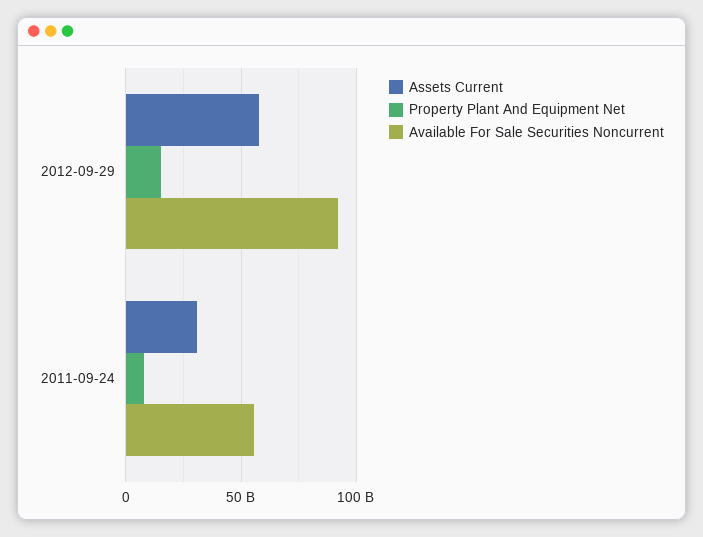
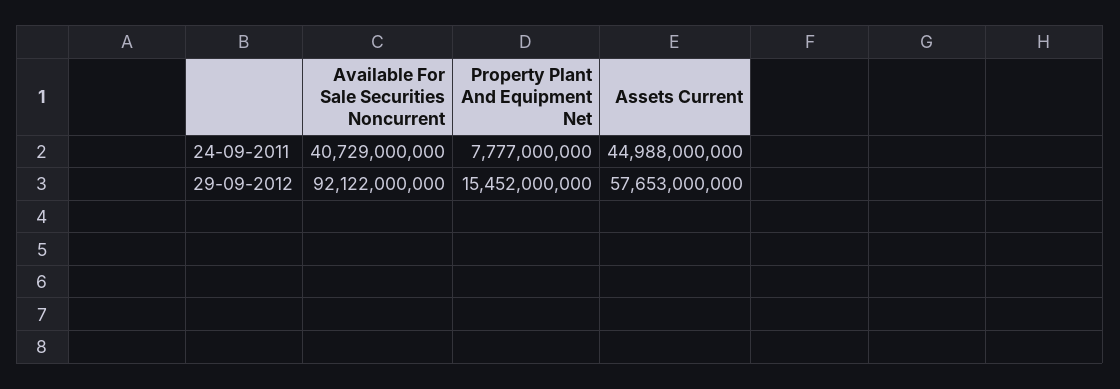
Assets Current, 2011-09-24: 30000000000 -> 44988000000
Available For Sale Securities Noncurrent, 2011-09-24: 55000000000 -> 40729000000

